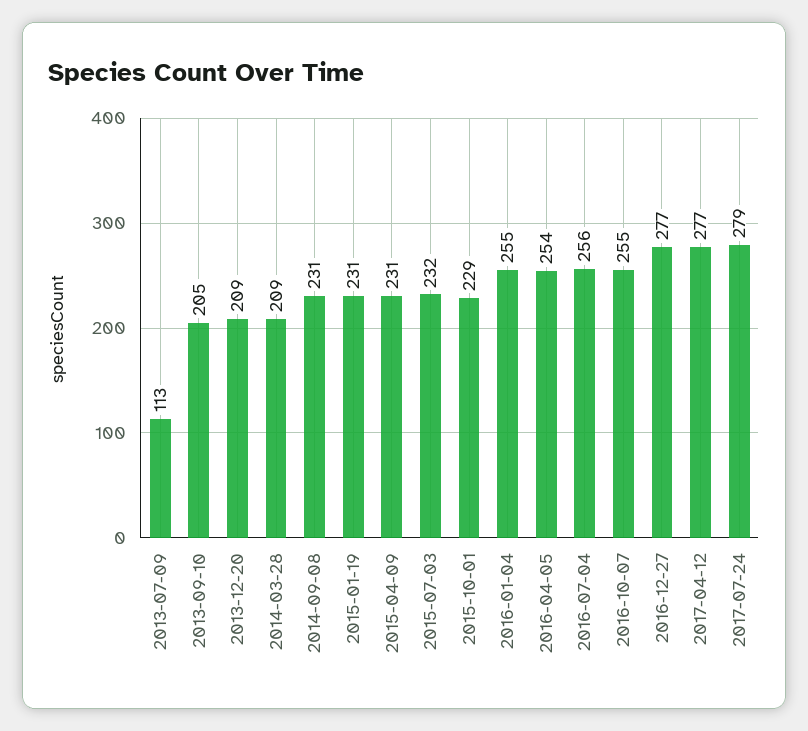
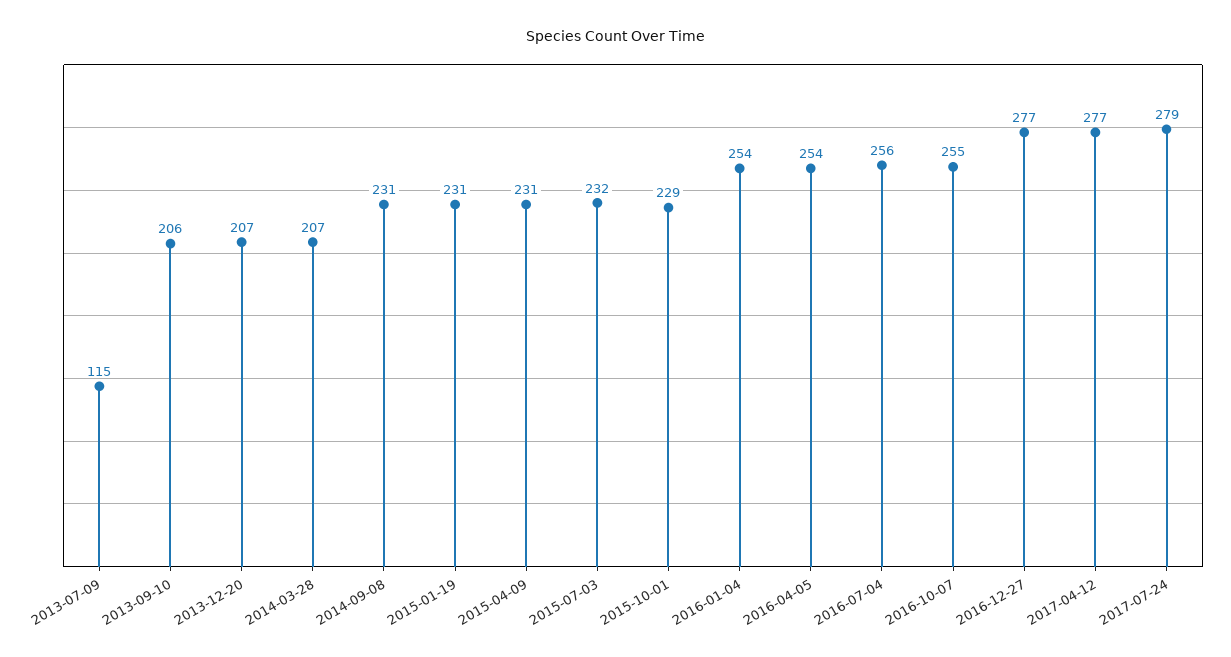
2013-07-09: 113 -> 115
2013-09-10: 205 -> 206
2013-12-20: 209 -> 207
2014-03-28: 209 -> 207
2016-01-04: 255 -> 254

